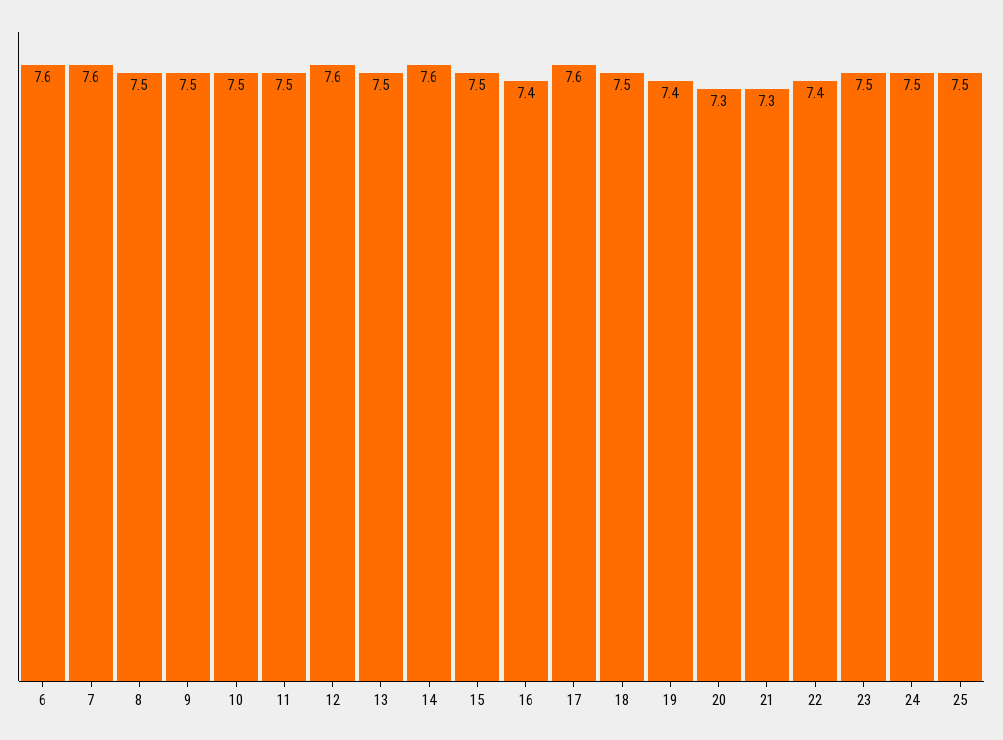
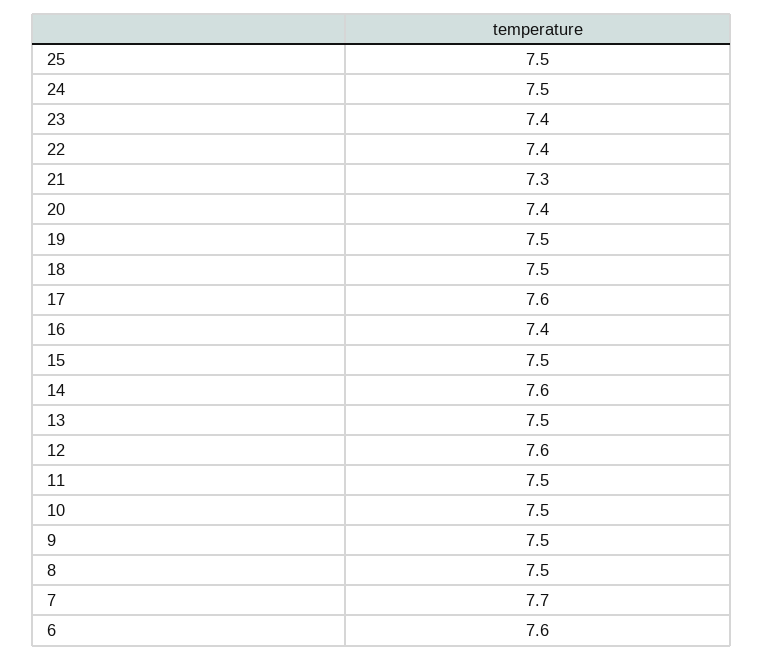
7: 7.6 -> 7.7
19: 7.4 -> 7.5
20: 7.3 -> 7.4
23: 7.5 -> 7.4

